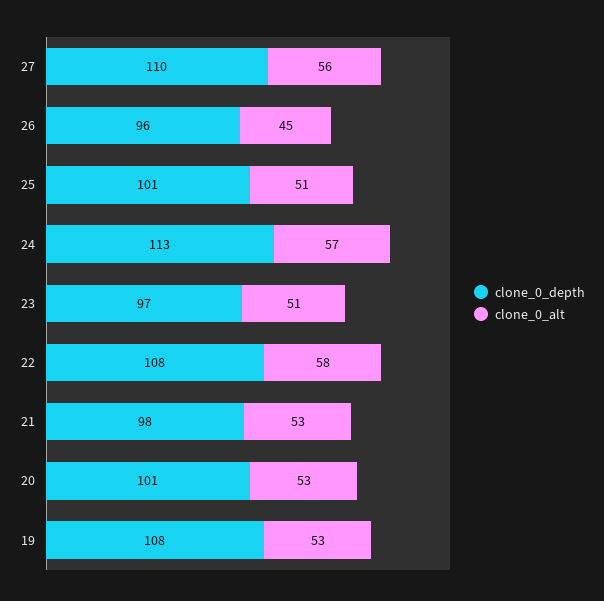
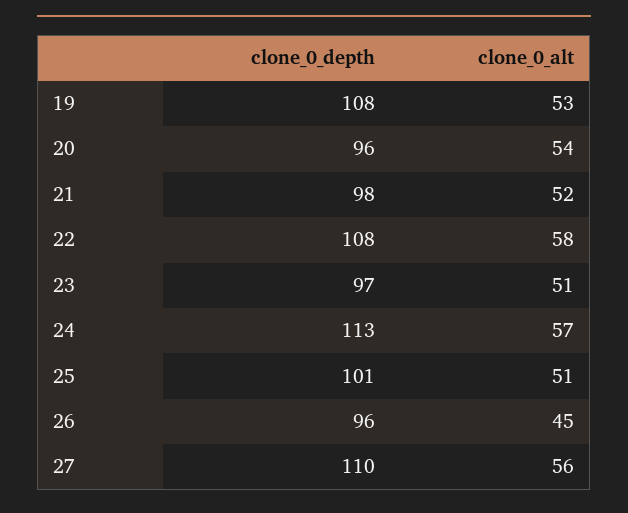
clone_0_alt, 21: 53 -> 52
clone_0_depth, 20: 101 -> 96
clone_0_alt, 20: 53 -> 54

